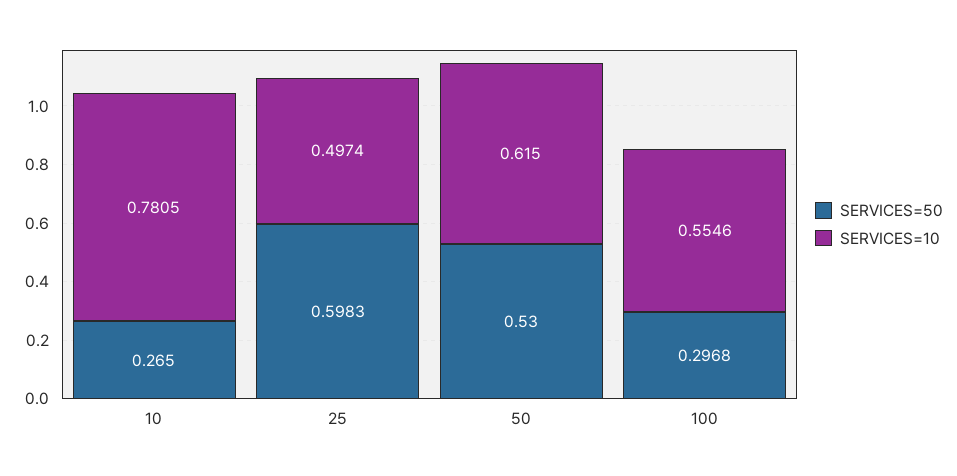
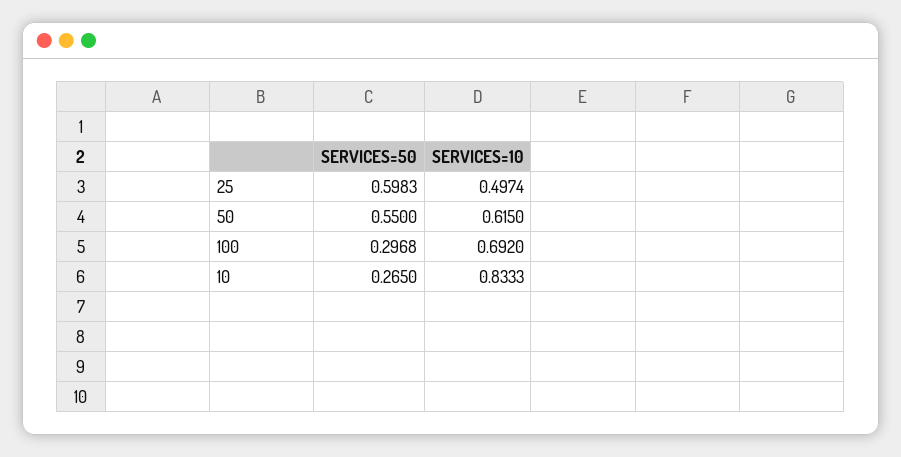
SERVICES=10, 10: 0.7805 -> 0.8333
SERVICES=50, 50: 0.53 -> 0.55
SERVICES=10, 100: 0.5546 -> 0.692

